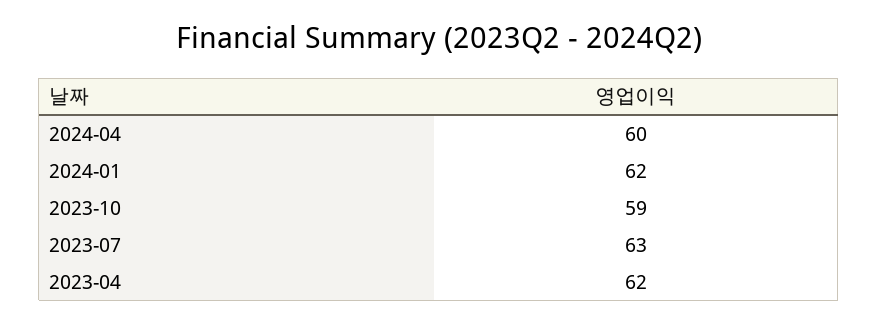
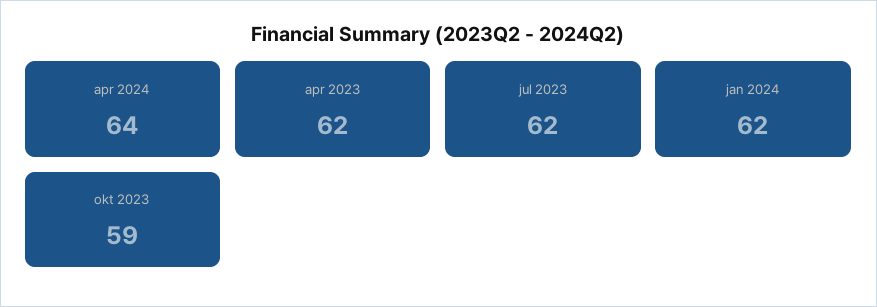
2024-04: 60 -> 64
2023-07: 63 -> 62

